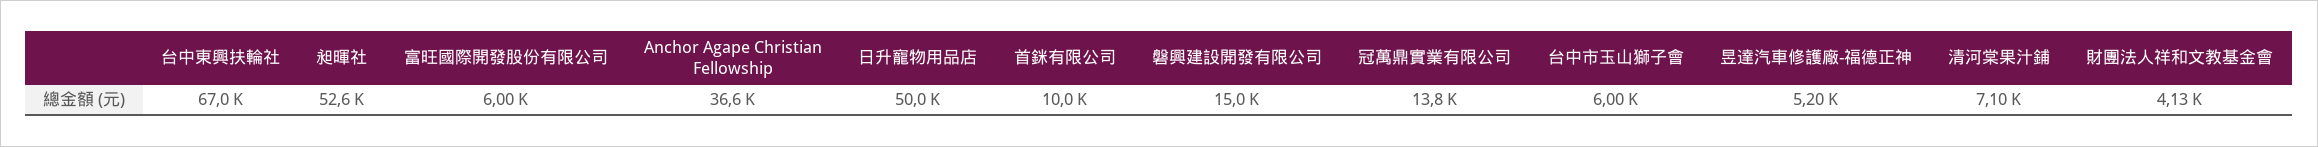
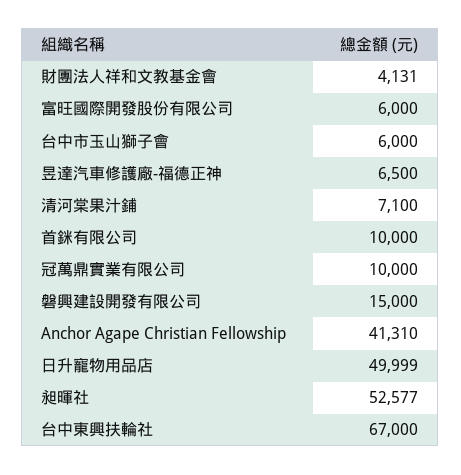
Anchor Agape Christian Fellowship: 36600 -> 41310
冠萬鼎實業有限公司: 13800 -> 10000
昱達汽車修護廠-福德正神: 5200 -> 6500

